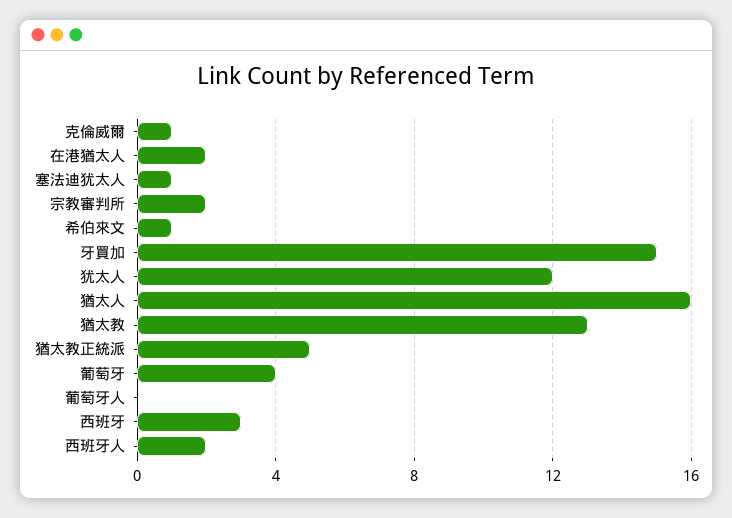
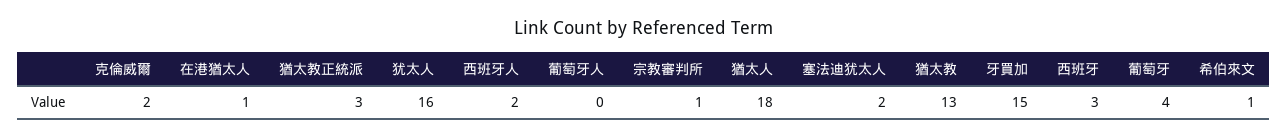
克倫威爾: 1 -> 2
在港猶太人: 2 -> 1
塞法迪犹太人: 1 -> 2
宗教審判所: 2 -> 1
犹太人: 12 -> 16
猶太人: 16 -> 18
猶太教正統派: 5 -> 3

